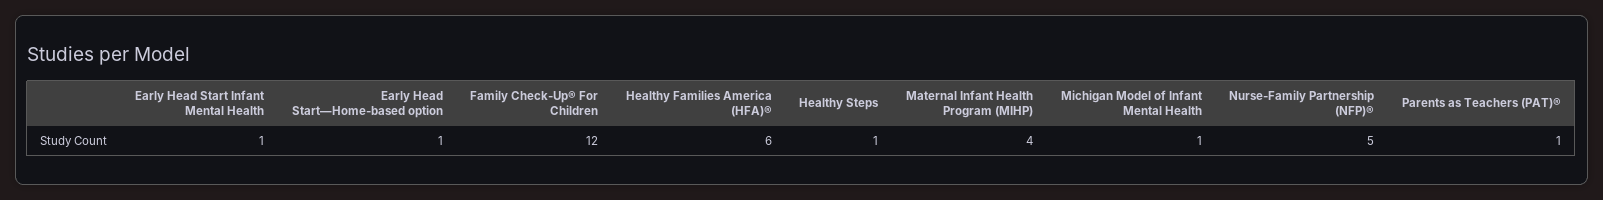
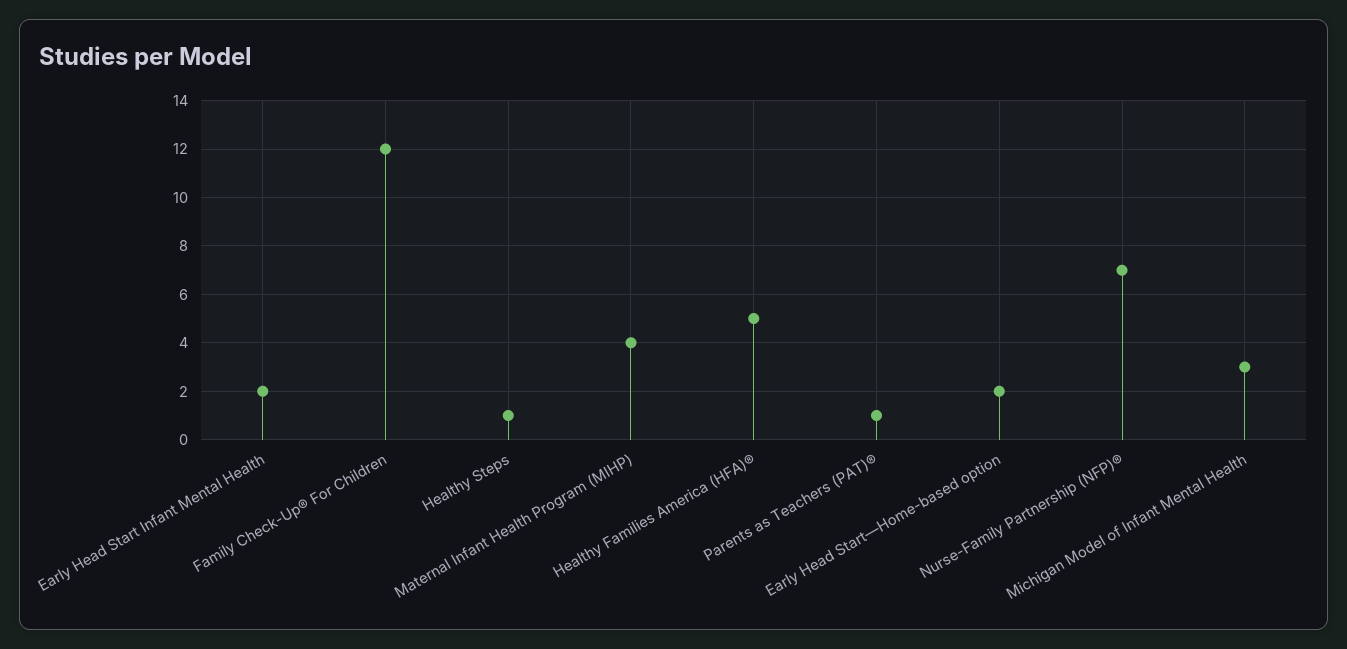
Early Head Start Infant Mental Health: 1 -> 2
Early Head Start—Home-based option: 1 -> 2
Healthy Families America (HFA)®: 6 -> 5
Michigan Model of Infant Mental Health: 1 -> 3
Nurse-Family Partnership (NFP)®: 5 -> 7

